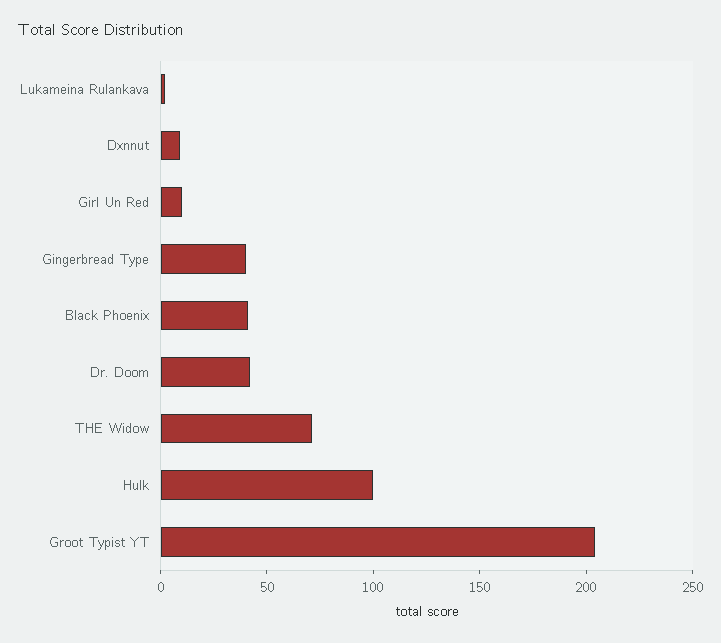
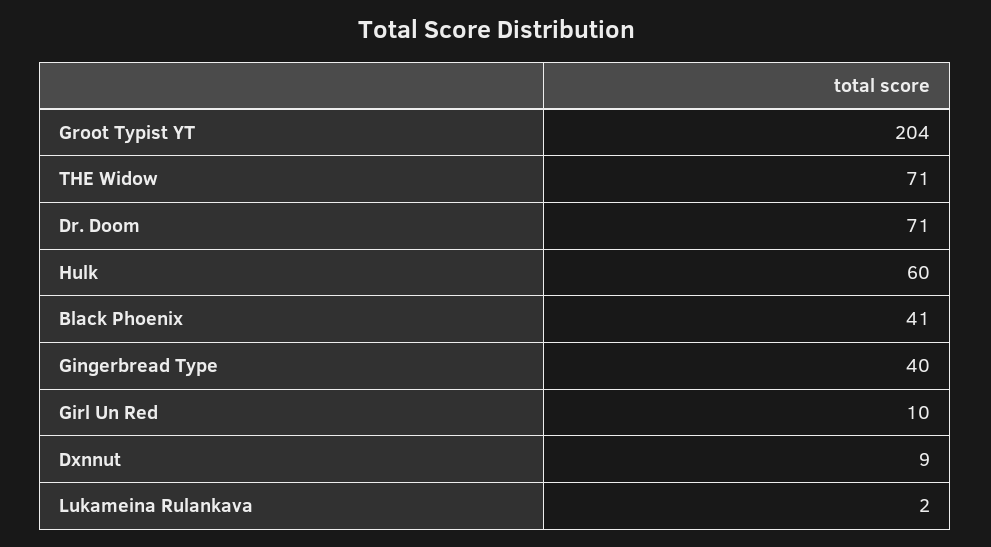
Dr. Doom: 40 -> 71
Hulk: 100 -> 60

